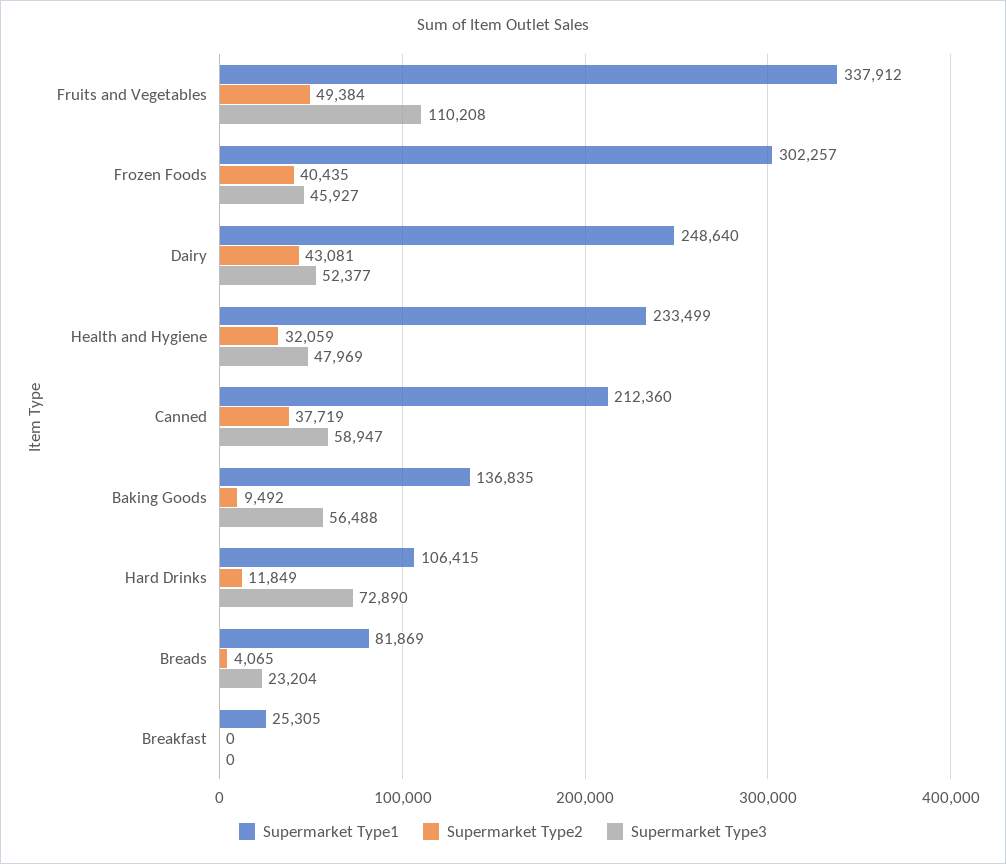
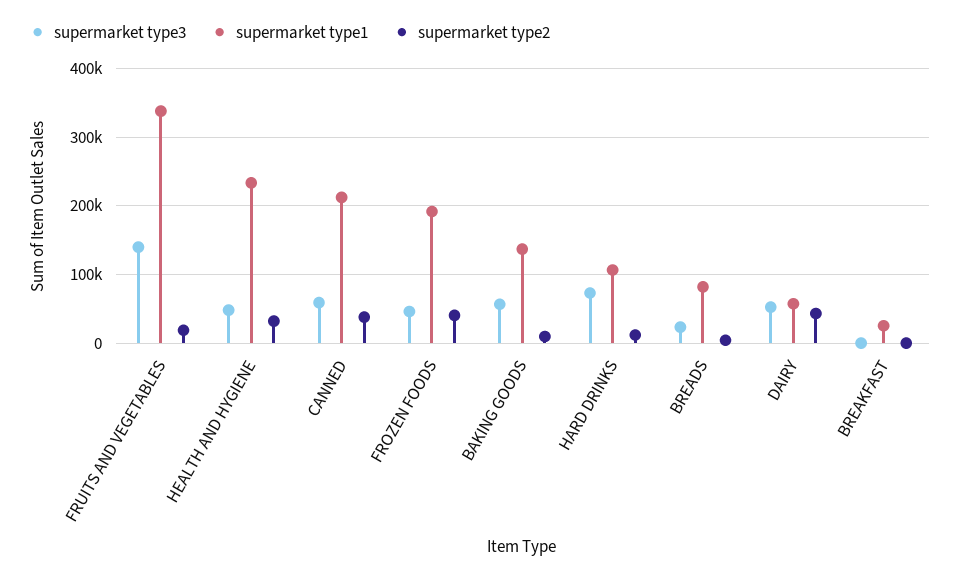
Supermarket Type2, Fruits and Vegetables: 49384 -> 20000
Supermarket Type3, Fruits and Vegetables: 110208 -> 140000
Supermarket Type1, Frozen Foods: 302257 -> 190000
Supermarket Type1, Dairy: 248640 -> 60000

